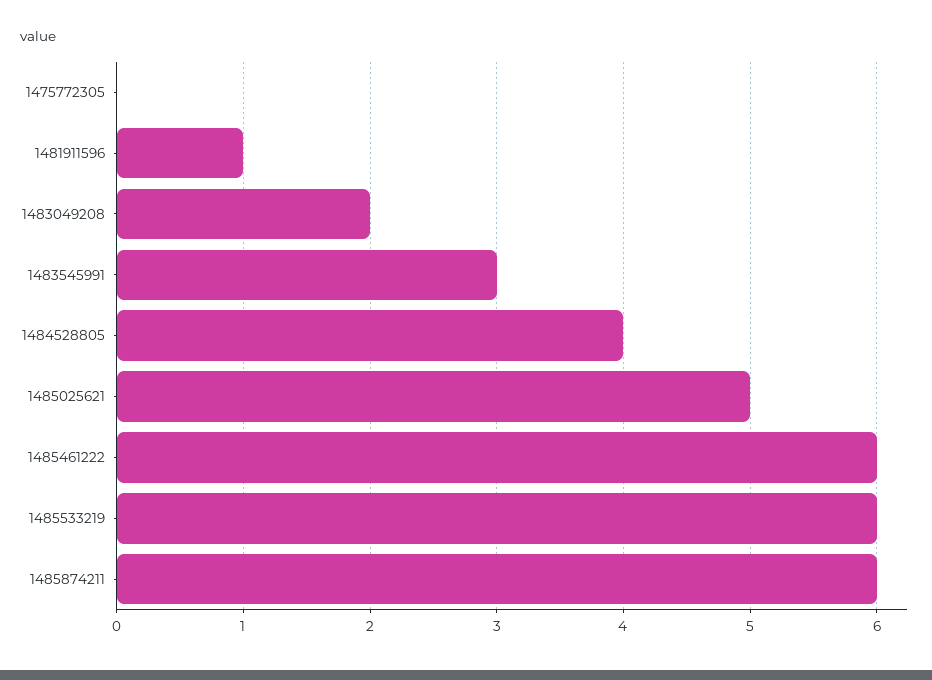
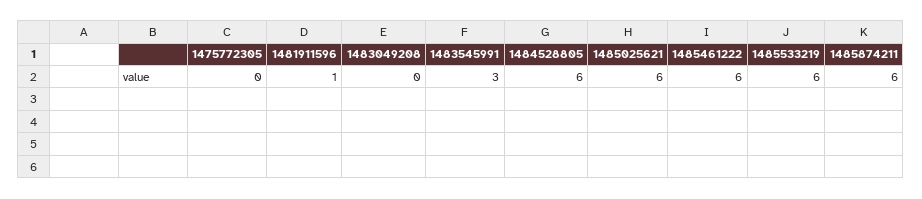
1483049208: 2 -> 0
1484528805: 4 -> 6
1485025621: 5 -> 6

